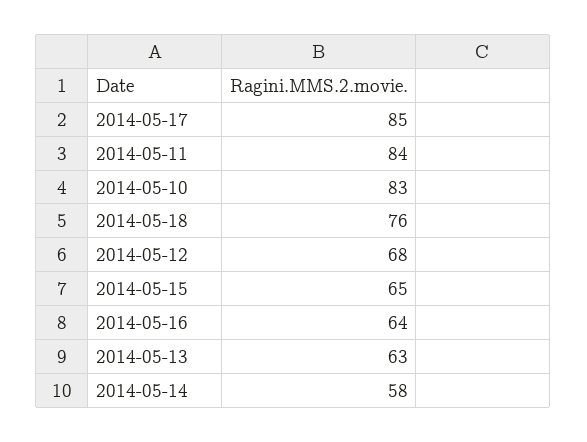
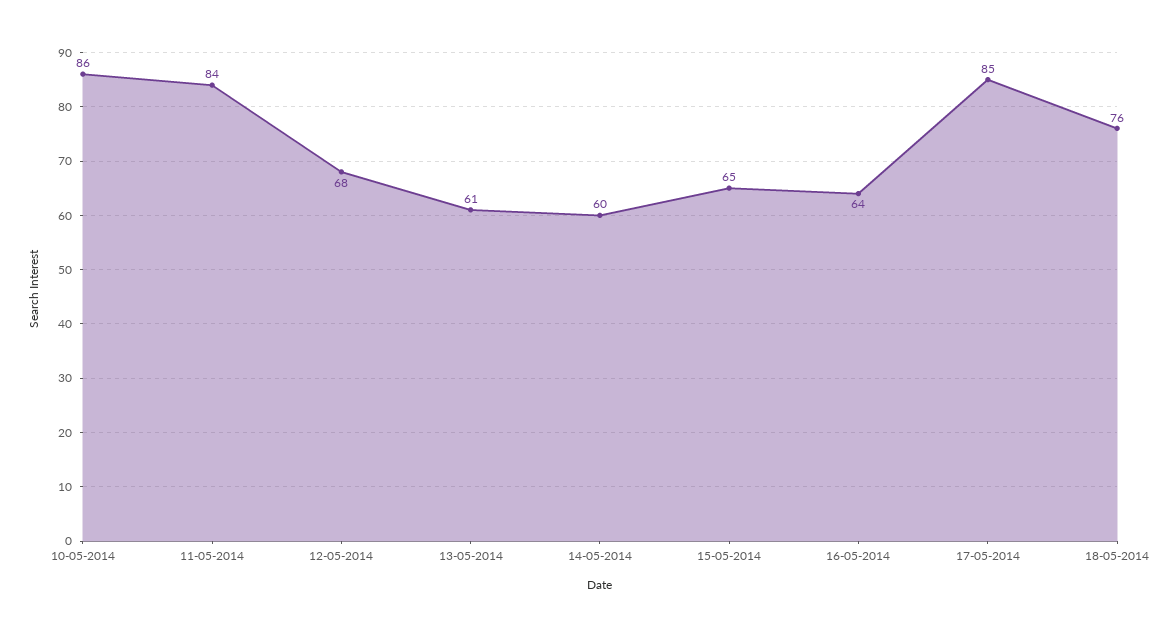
2014-05-10: 83 -> 86
2014-05-13: 63 -> 61
2014-05-14: 58 -> 60

